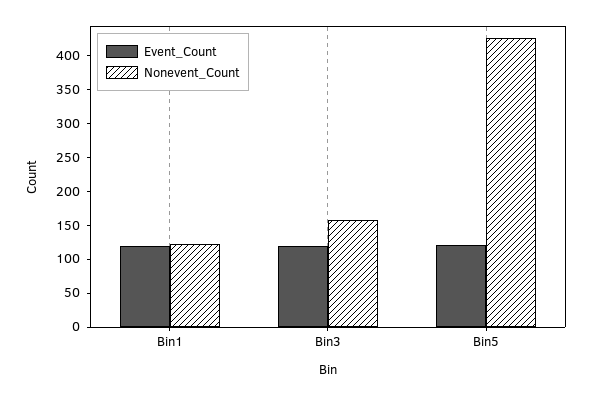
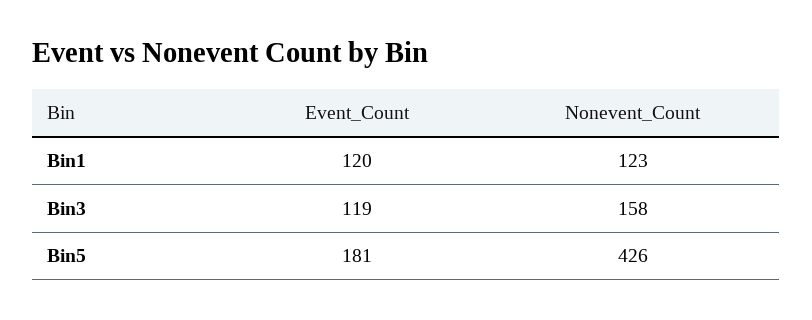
Event_Count, Bin5: 125 -> 181

